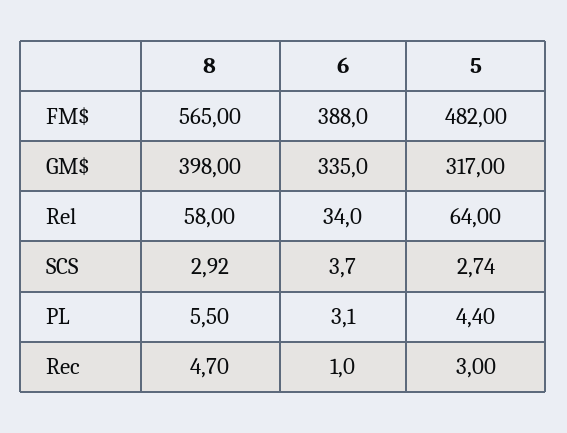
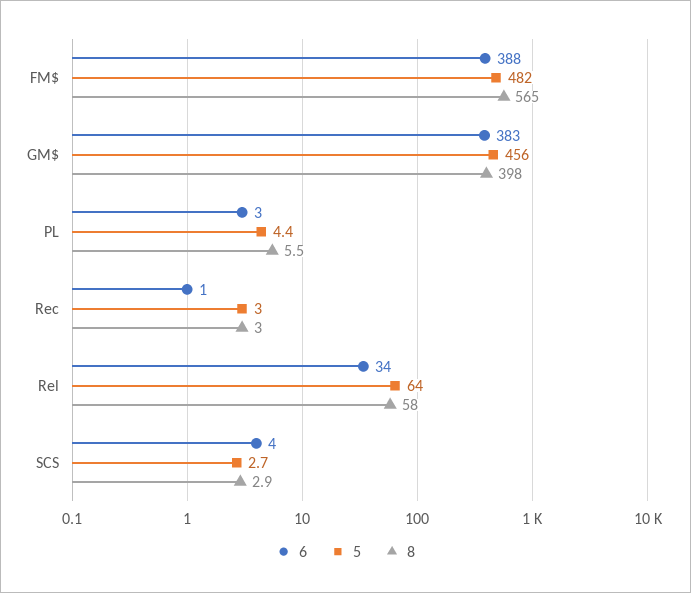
6, GM$: 335 -> 383
5, GM$: 317 -> 456
8, Rec: 4.7 -> 3

